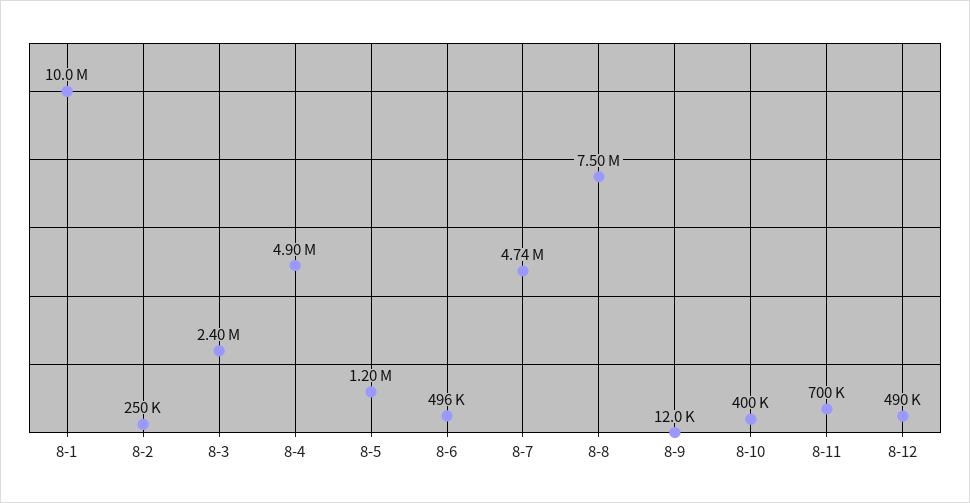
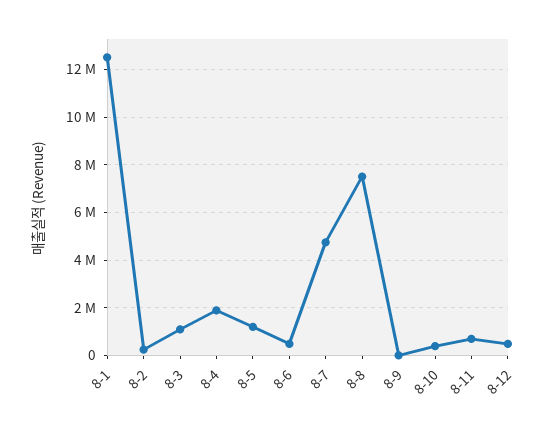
8-1: 10000000 -> 12500000
8-3: 2400000 -> 1000000
8-4: 4900000 -> 2000000

